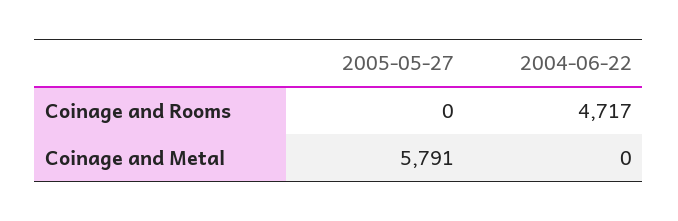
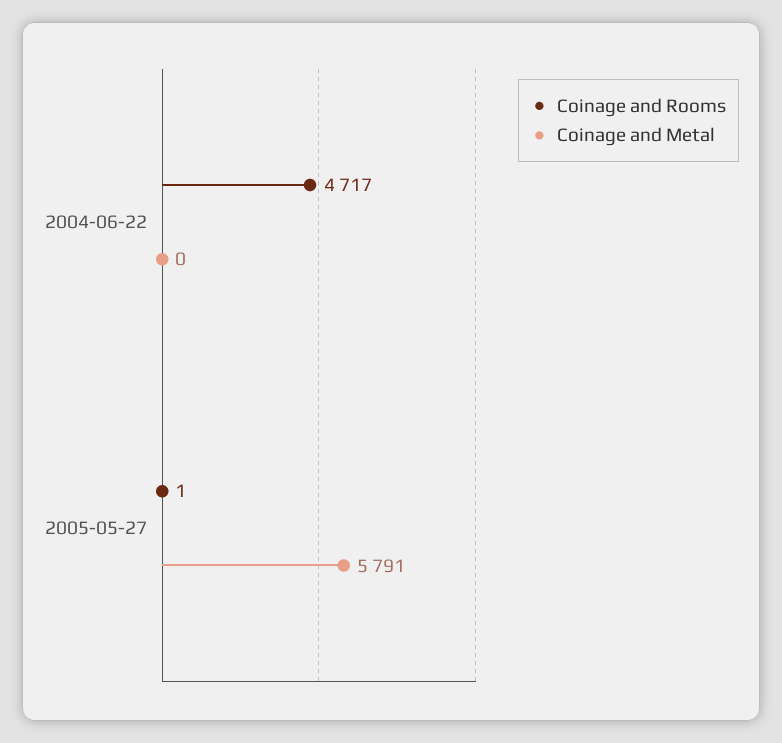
Coinage and Rooms, 2005-05-27: 0 -> 1

